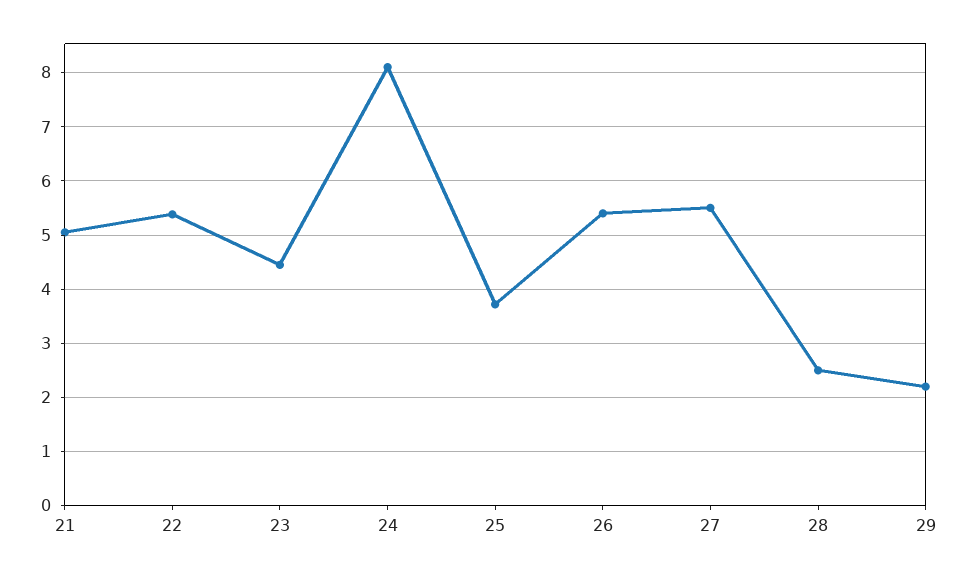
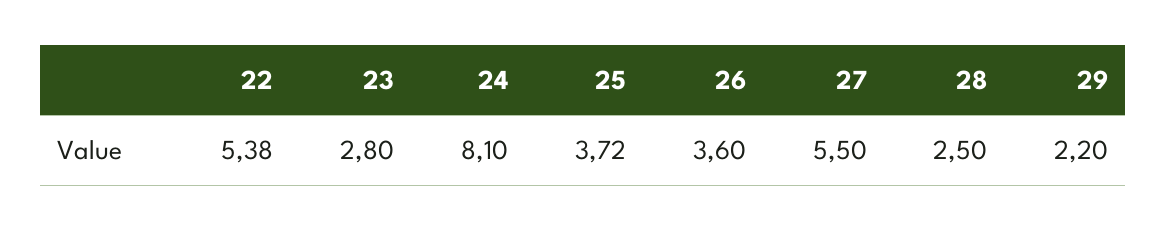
21: 5 -> none
23: 4.4 -> 2.8
26: 5.4 -> 3.6

